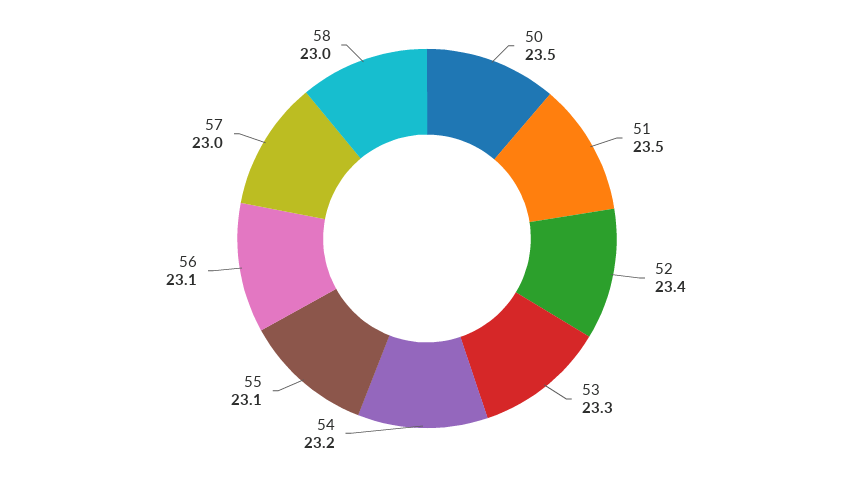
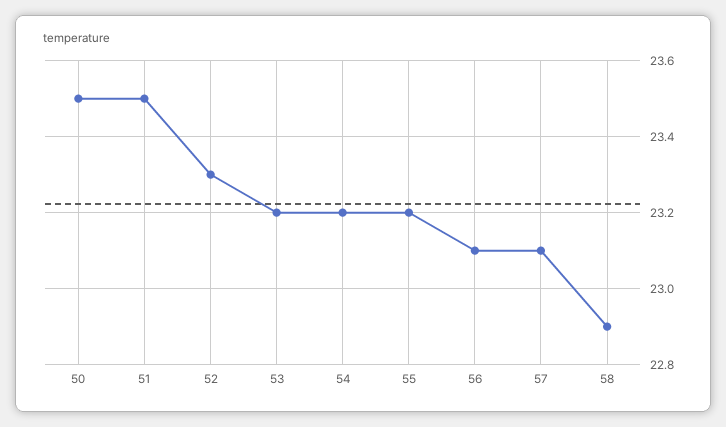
52: 23.4 -> 23.3
53: 23.3 -> 23.2
55: 23.1 -> 23.2
57: 23 -> 23.1
58: 23 -> 22.9

